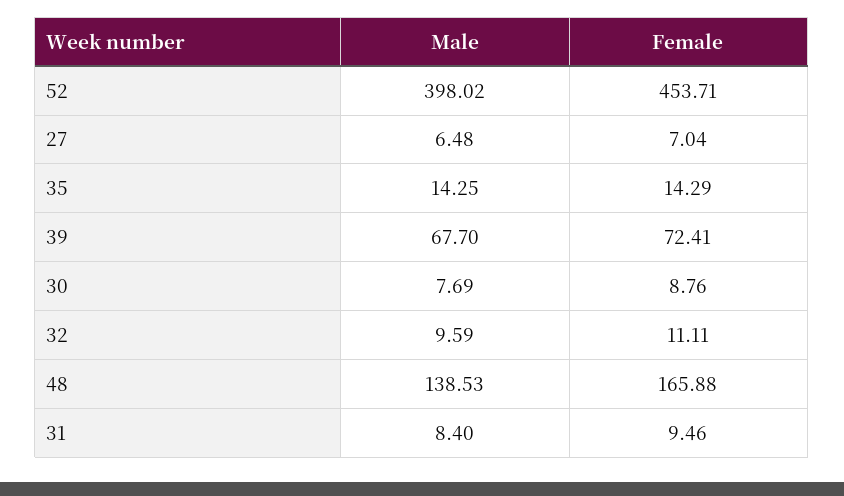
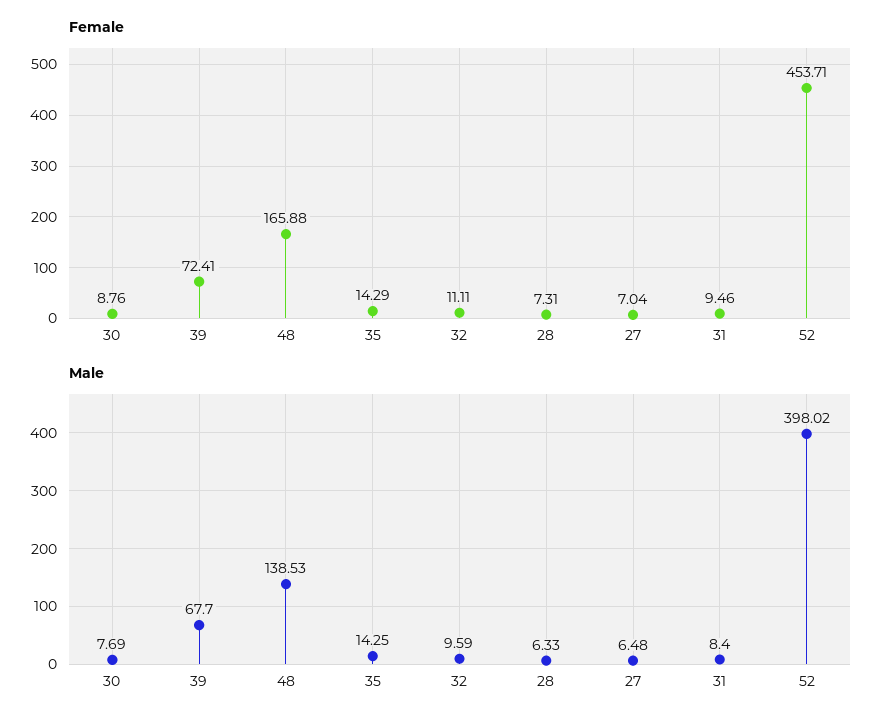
Female, 28: none -> 7.31
Male, 28: none -> 6.33

